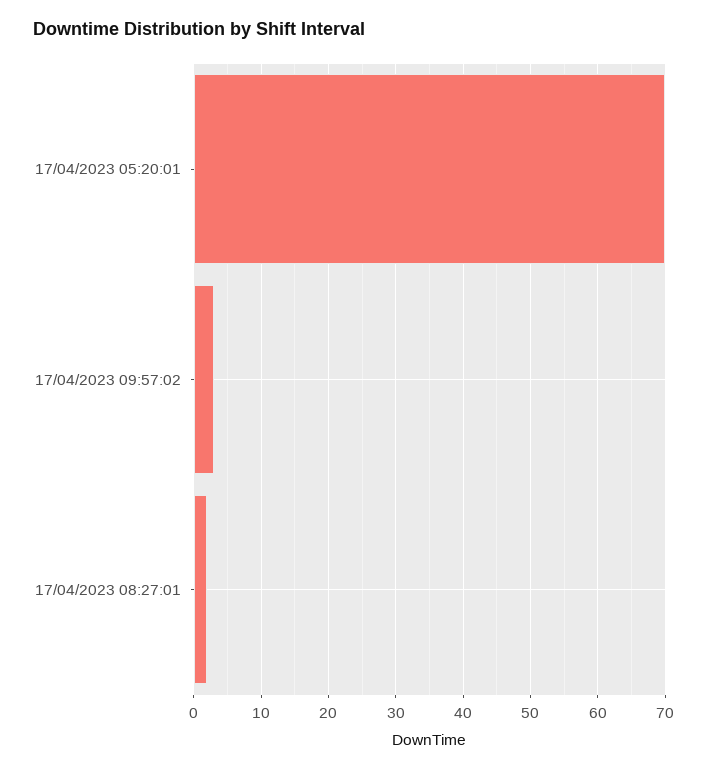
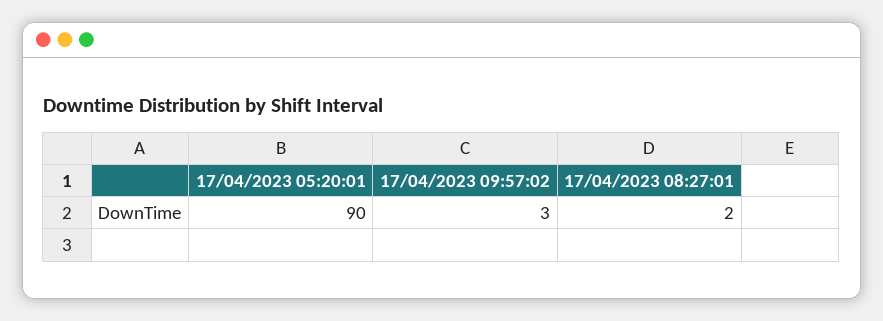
17/04/2023 05:20:01: 70 -> 90

